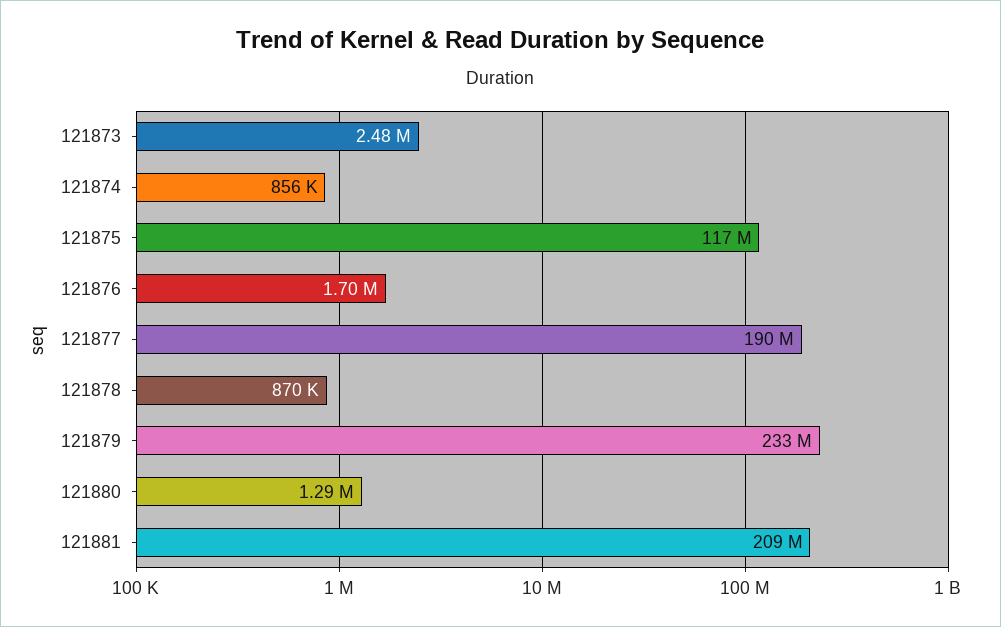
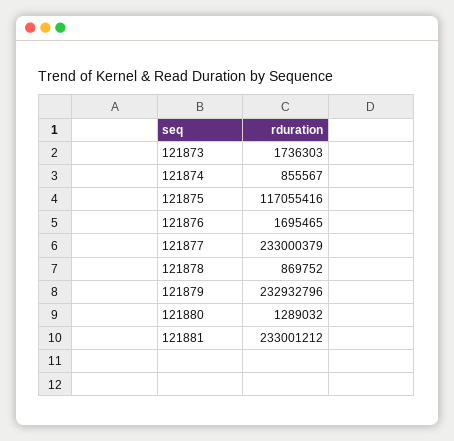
121873: 2480000 -> 1736303
121877: 190000000 -> 233000379
121881: 209000000 -> 233001212

